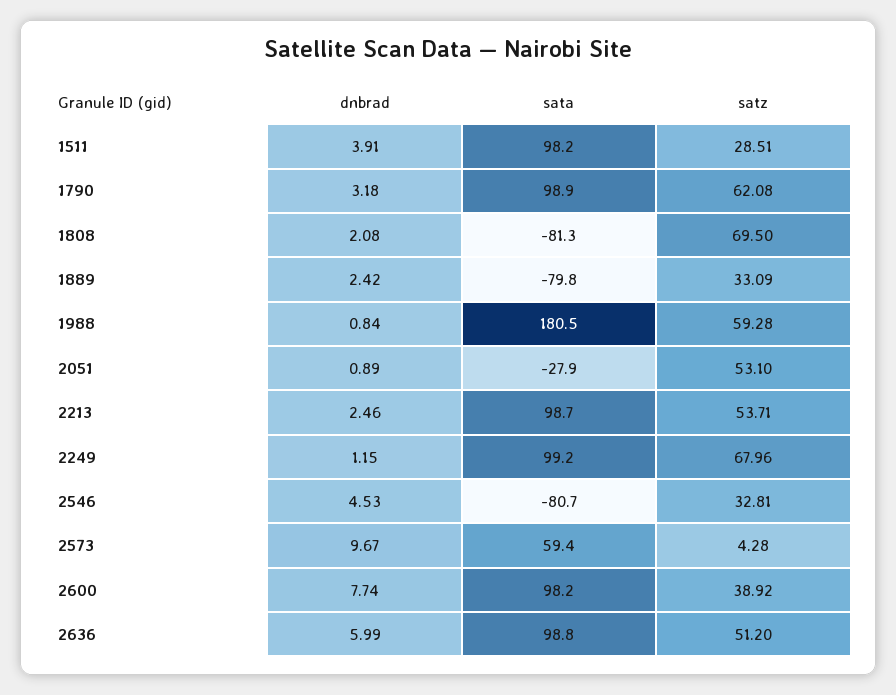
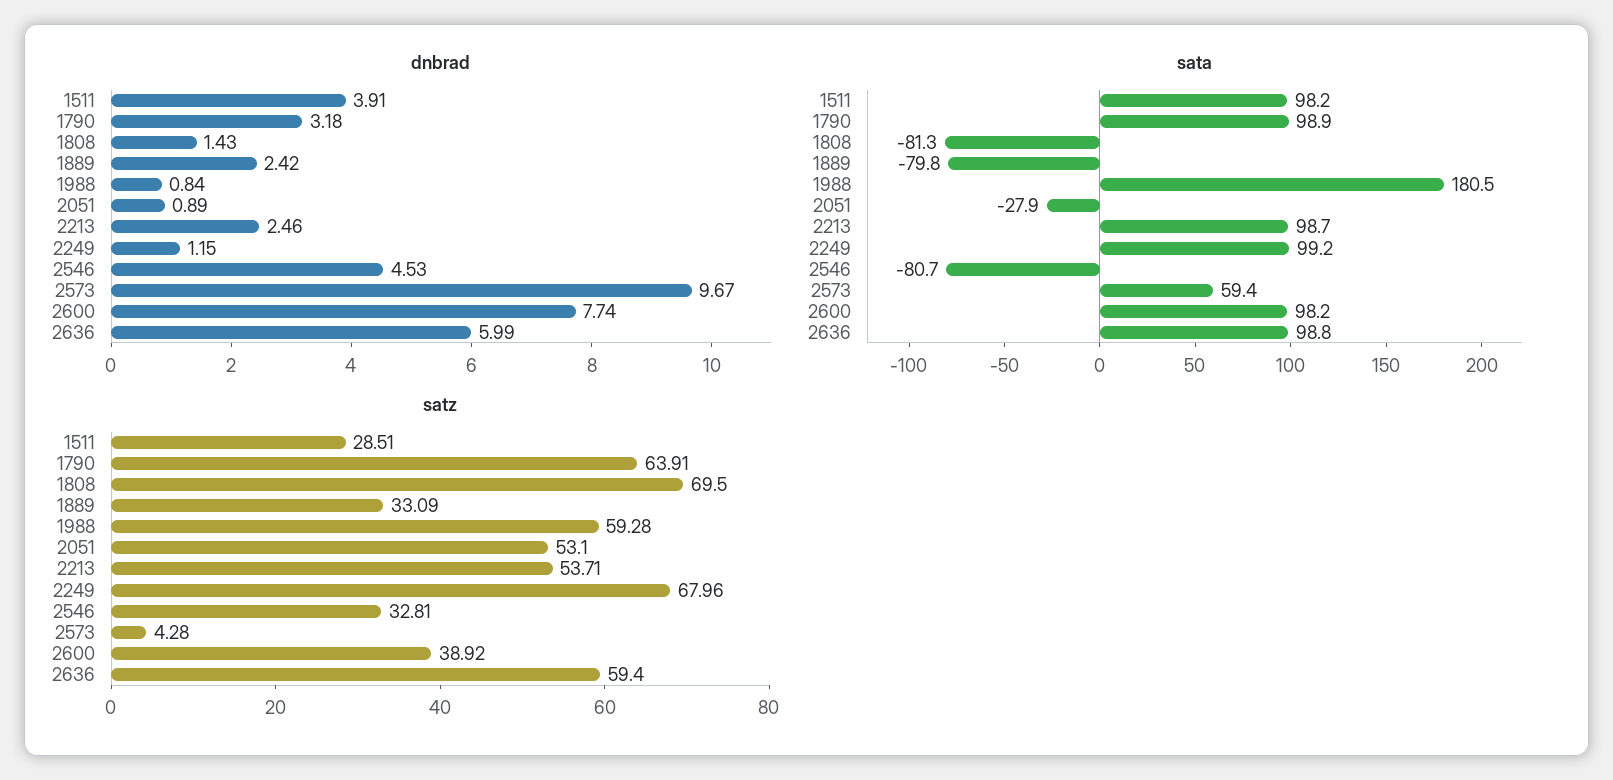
satz, 1790: 62.08 -> 63.91
dnbrad, 1808: 2.08 -> 1.43
satz, 2636: 51.2 -> 59.4

